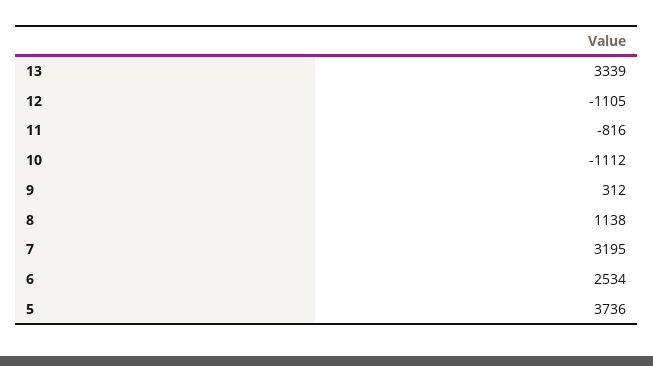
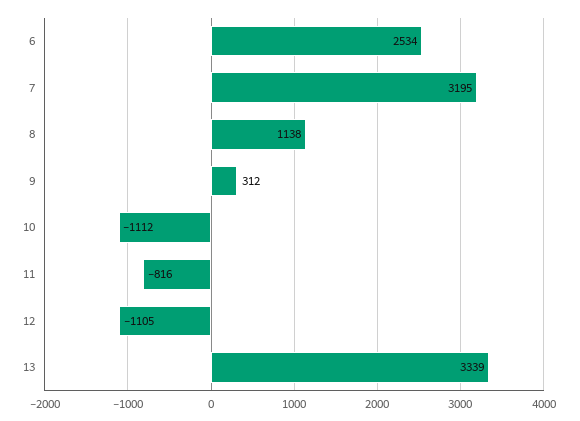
5: 3736 -> none

